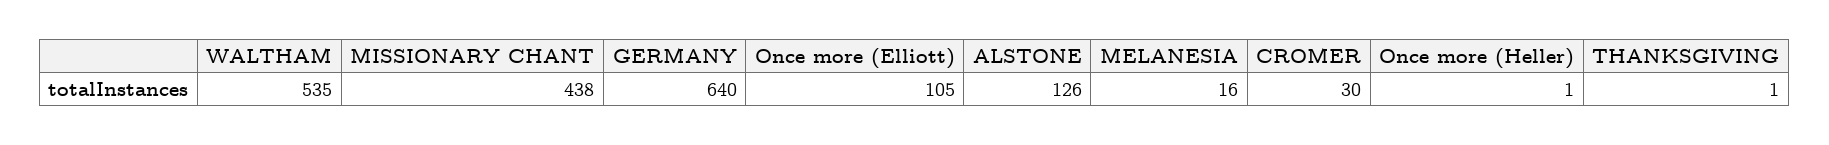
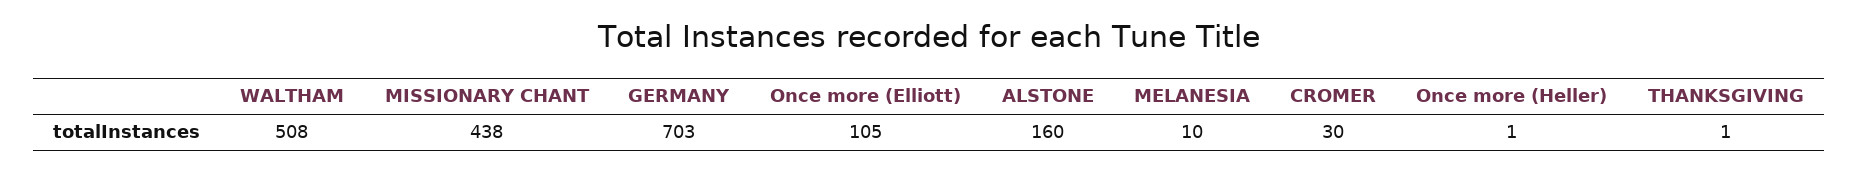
WALTHAM: 535 -> 508
GERMANY: 640 -> 703
ALSTONE: 126 -> 160
MELANESIA: 16 -> 10

